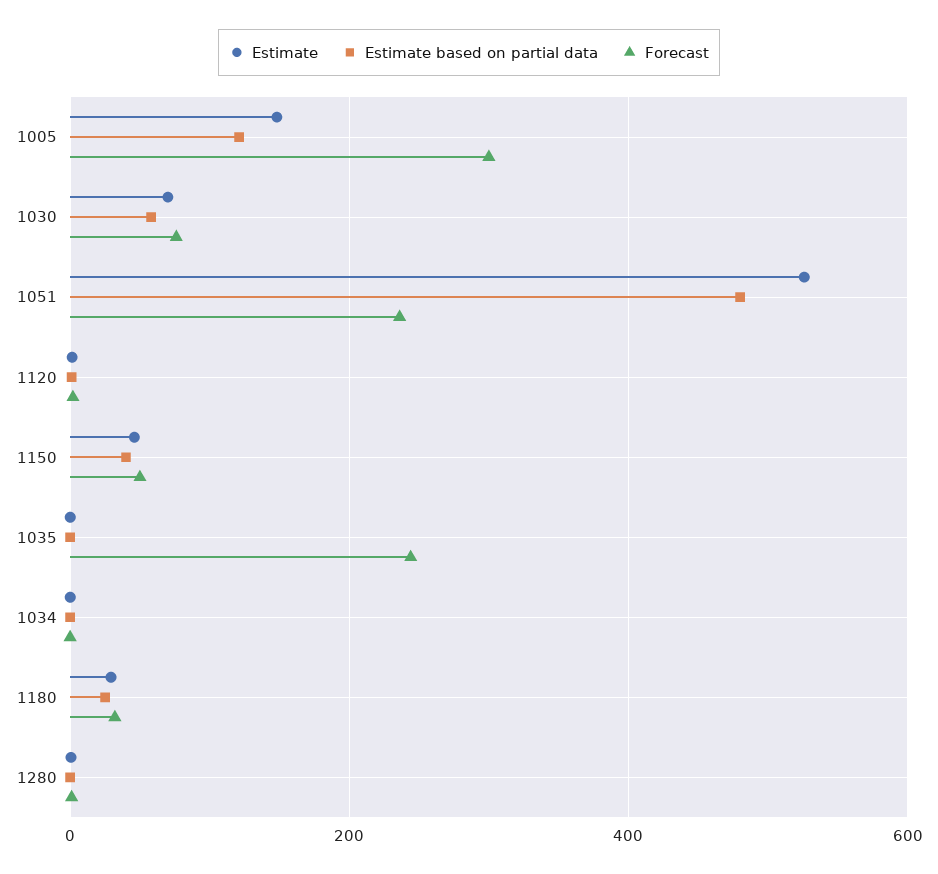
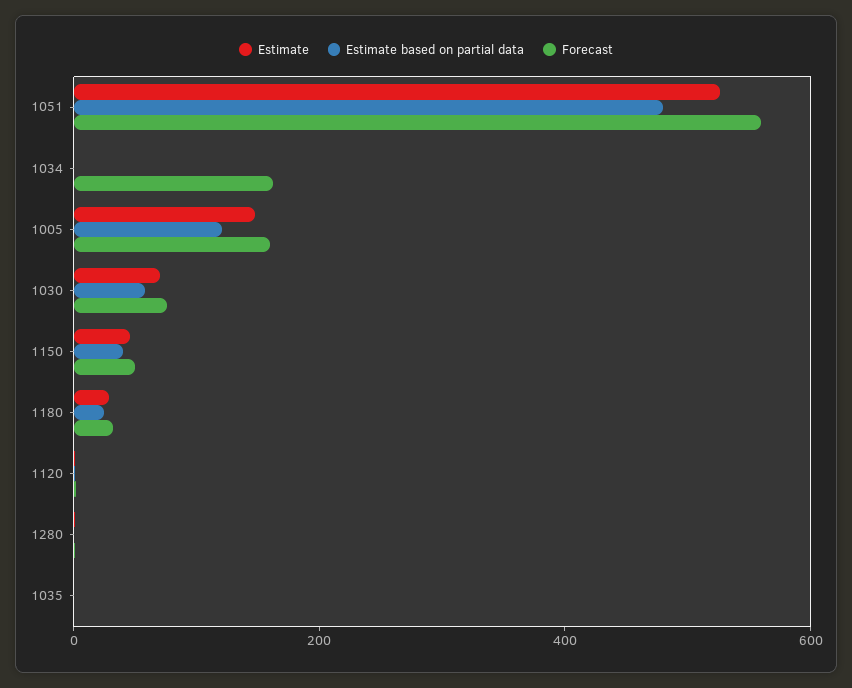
Forecast, 1005: 300 -> 150
Forecast, 1051: 240 -> 550
Forecast, 1035: 240 -> 0
Forecast, 1034: 0 -> 150

